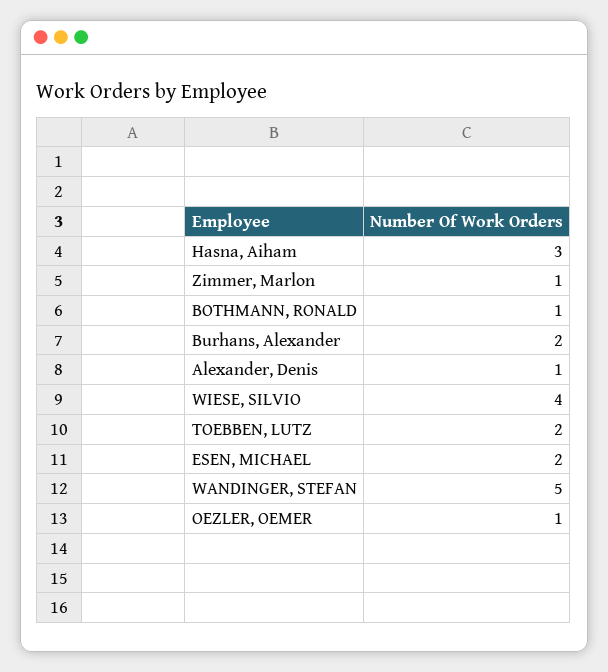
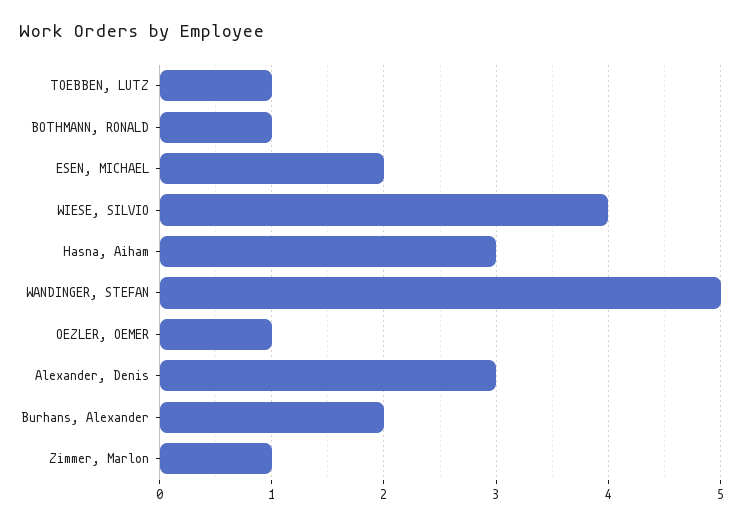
Alexander, Denis: 1 -> 3
TOEBBEN, LUTZ: 2 -> 1

